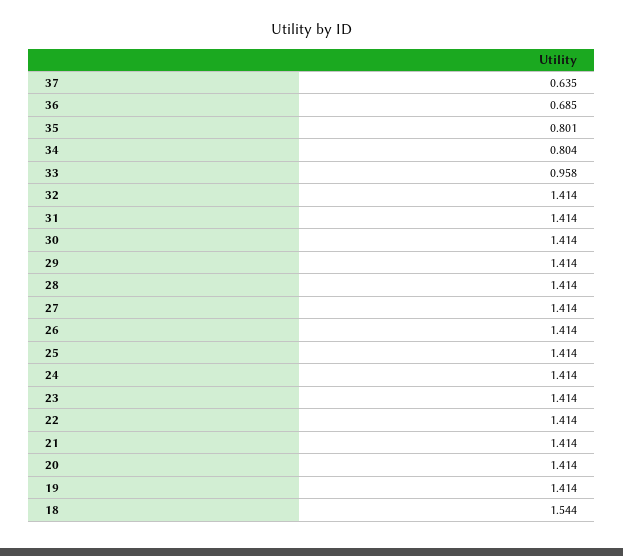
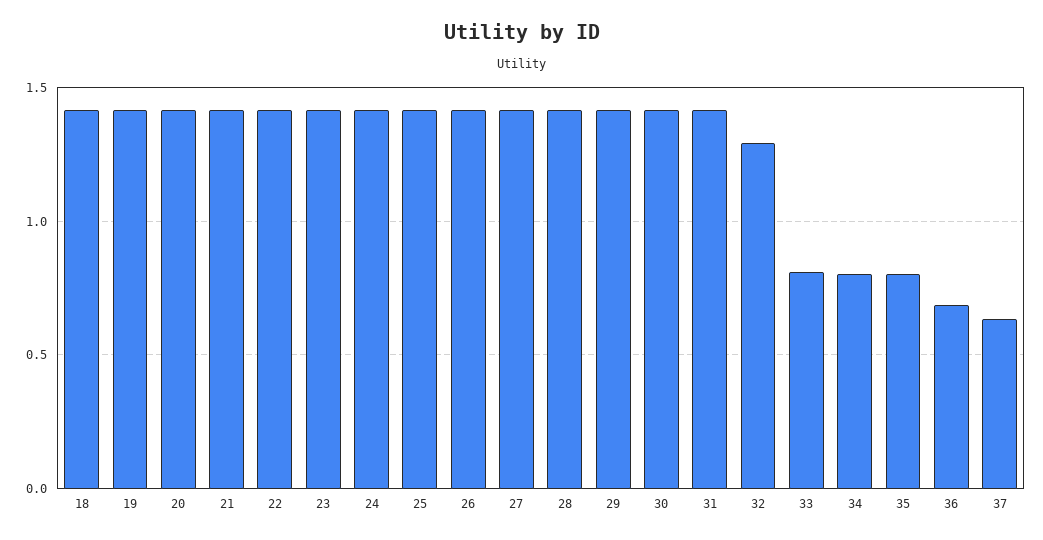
33: 0.958 -> 0.8
32: 1.414 -> 1.3
18: 1.544 -> 1.4

